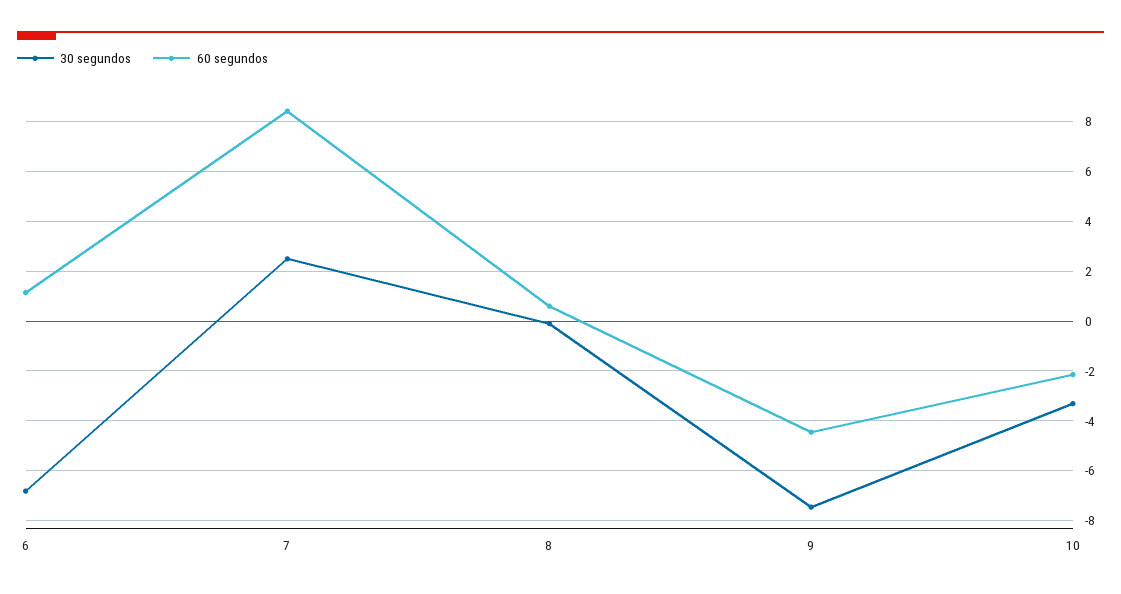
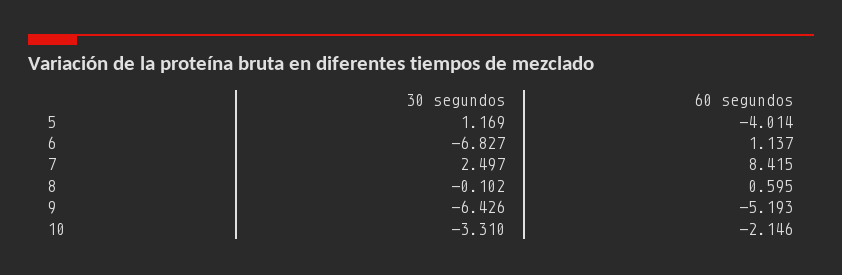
30 segundos, 9: -7.5 -> -6.426
60 segundos, 9: -4.5 -> -5.193
30 segundos, 5: none -> 1.169
60 segundos, 5: none -> -4.014

